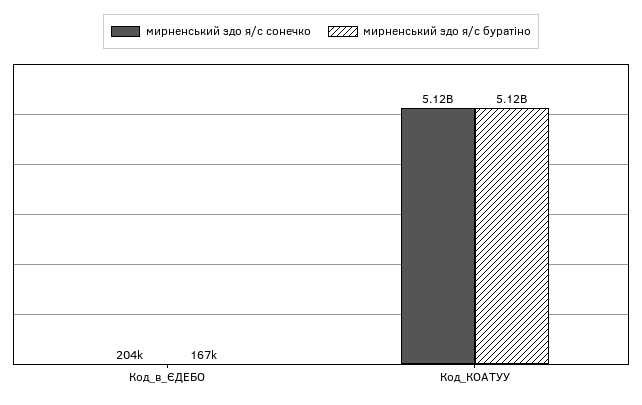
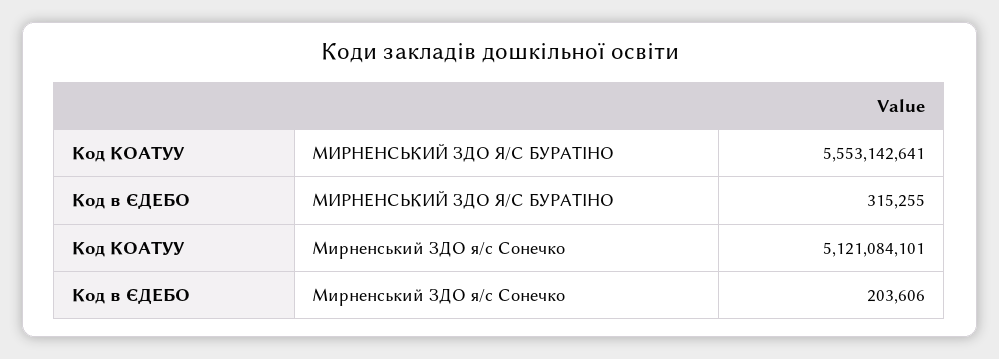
мирненський здо я/с буратіно, Код_в_ЄДЕБО: 167000 -> 315255
мирненський здо я/с буратіно, Код_КОАТУУ: 5120000000 -> 5553142641

